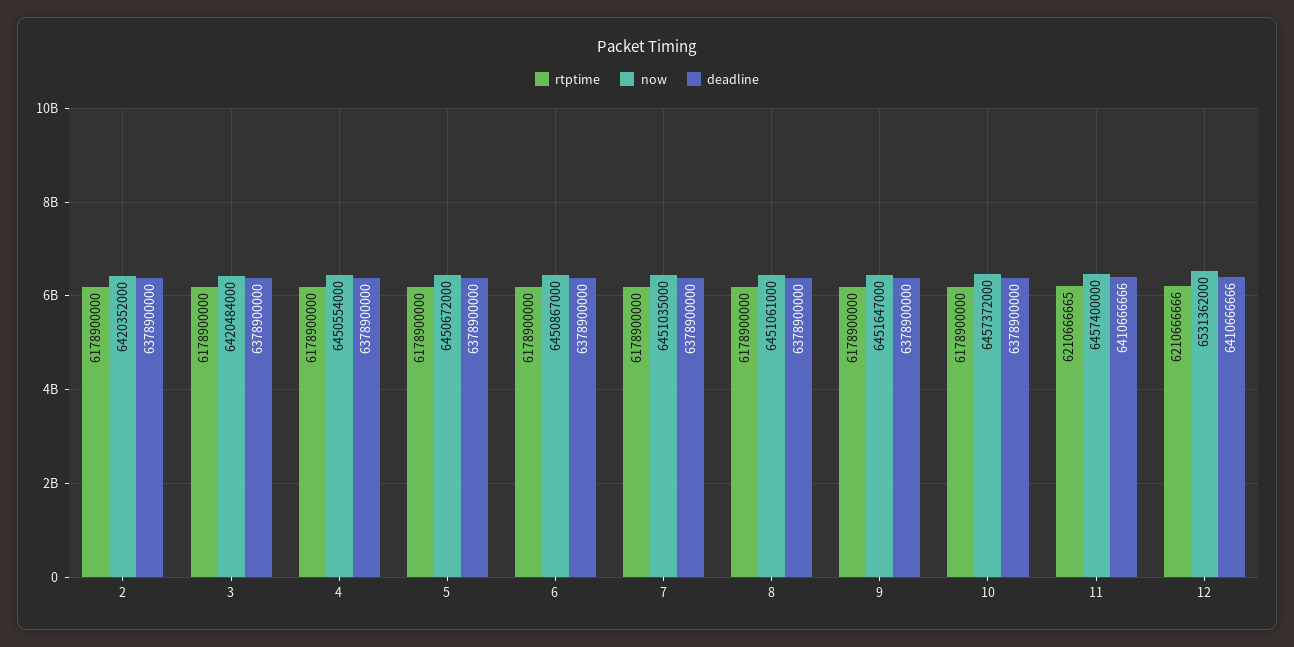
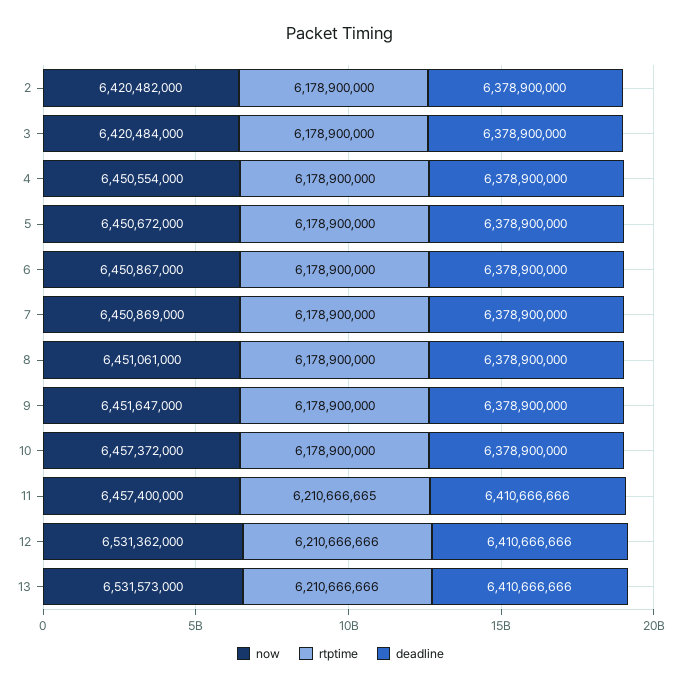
now, 2: 6420352000 -> 6420482000
now, 7: 6451035000 -> 6450869000
now, 13: none -> 6531573000
rtptime, 13: none -> 6210666666
deadline, 13: none -> 6410666666

